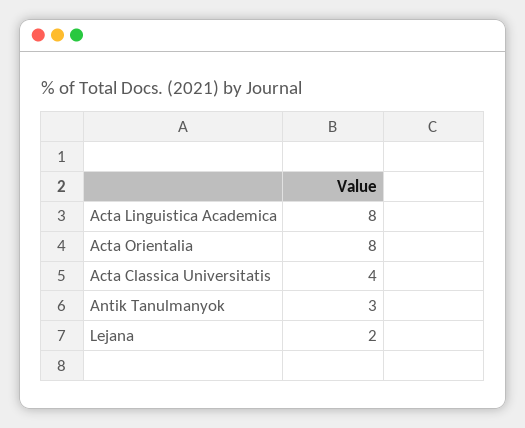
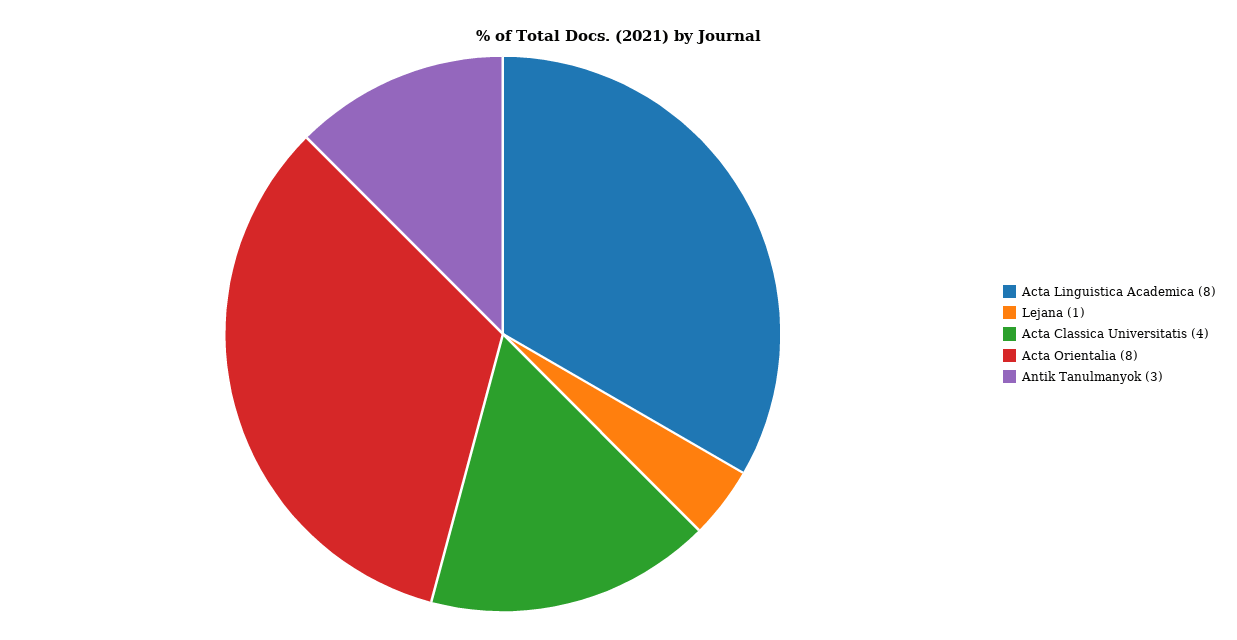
Lejana: 2 -> 1

